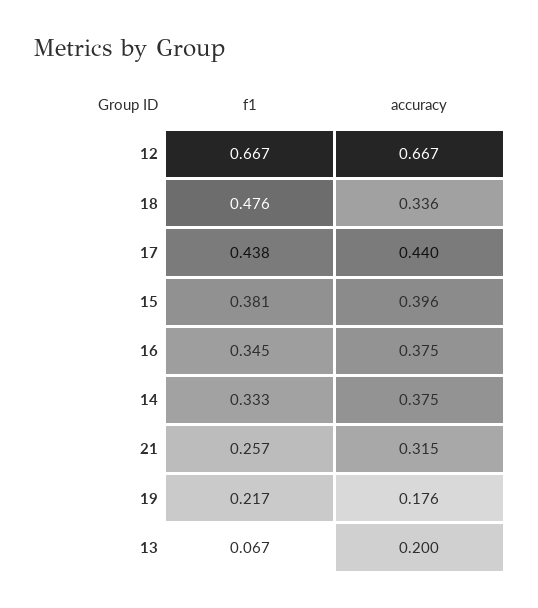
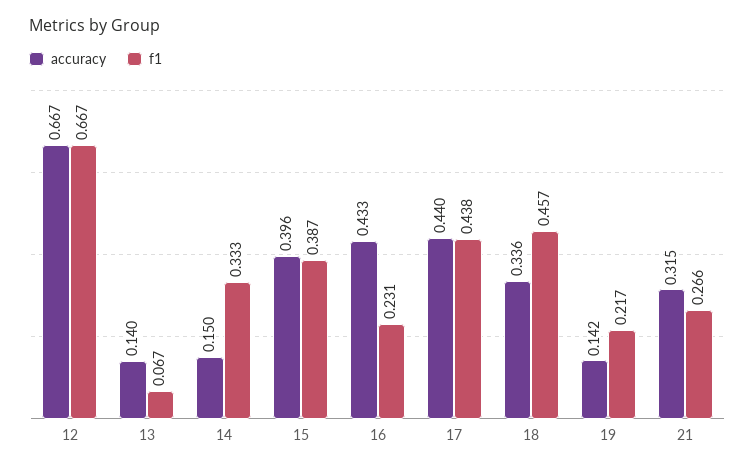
f1, 18: 0.476 -> 0.457
f1, 15: 0.381 -> 0.387
f1, 16: 0.345 -> 0.231
accuracy, 16: 0.375 -> 0.433
accuracy, 14: 0.375 -> 0.15
f1, 21: 0.257 -> 0.266
accuracy, 19: 0.176 -> 0.142
accuracy, 13: 0.2 -> 0.14

